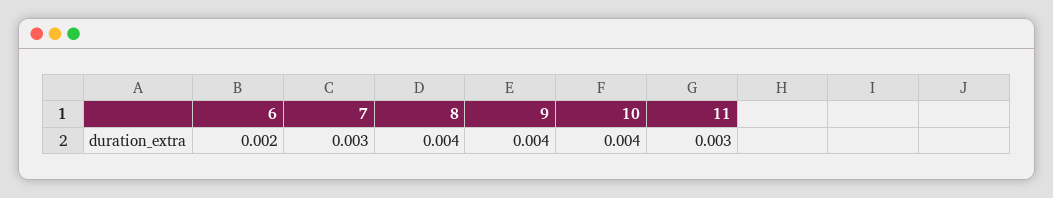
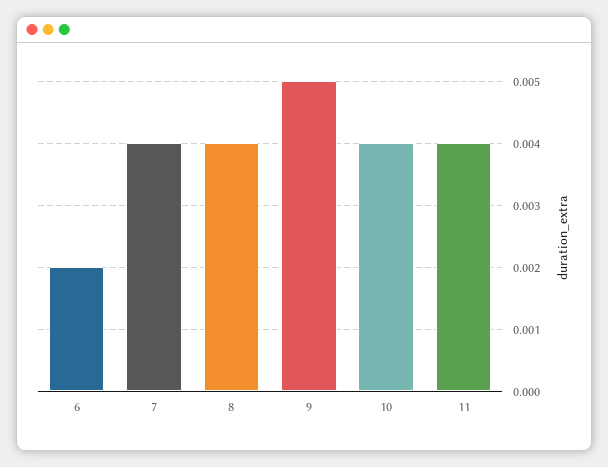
7: 0.003 -> 0.004
9: 0.004 -> 0.005
11: 0.003 -> 0.004

